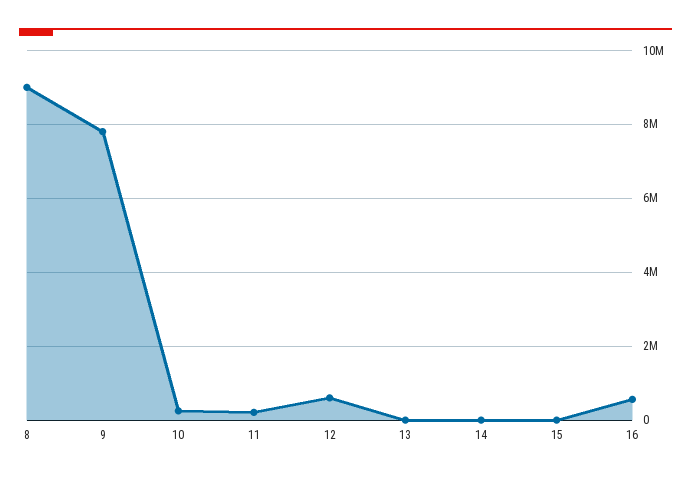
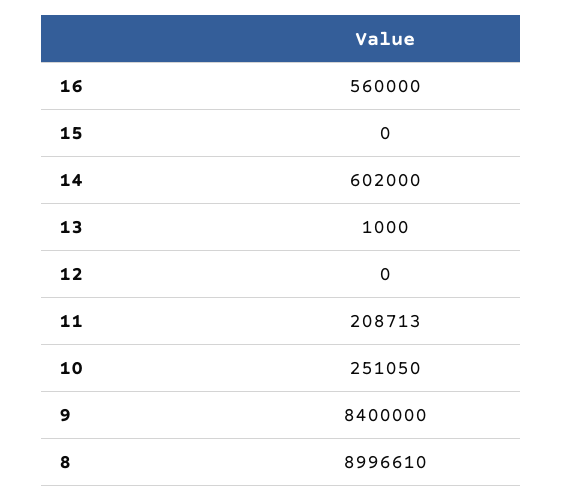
9: 7800000 -> 8400000
12: 600000 -> 0
14: 0 -> 602000

